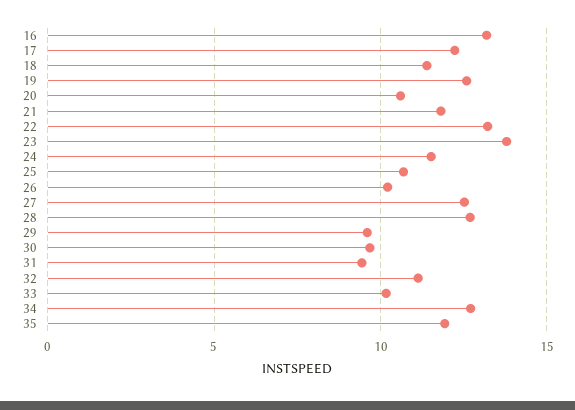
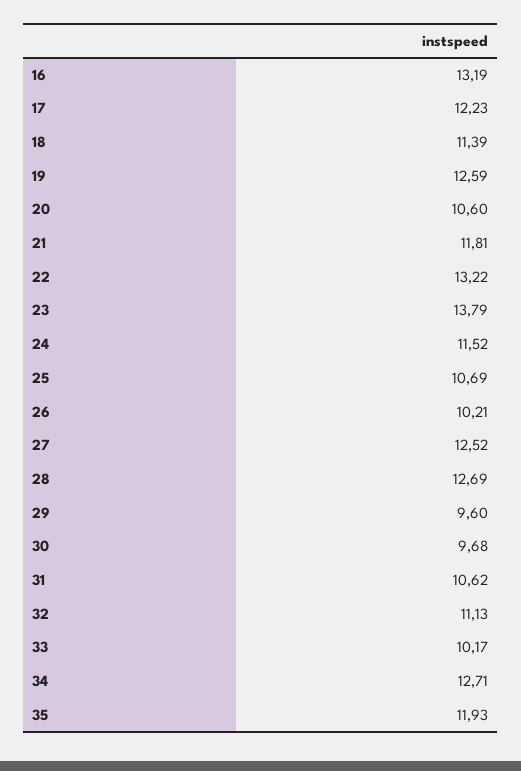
31: 9.5 -> 10.62

